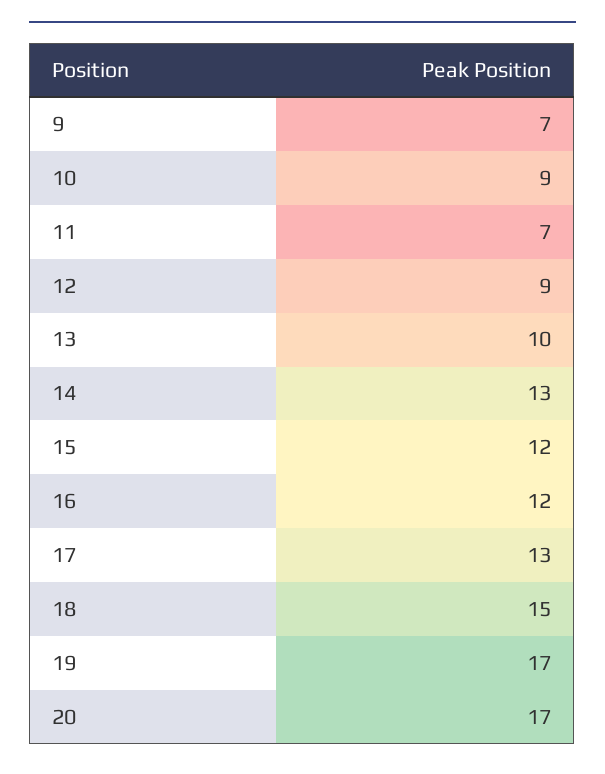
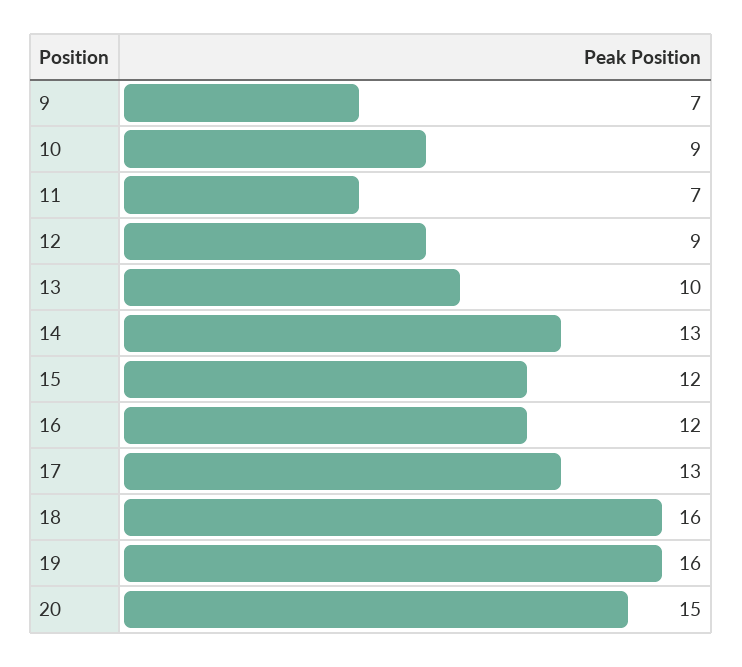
18: 15 -> 16
19: 17 -> 16
20: 17 -> 15

